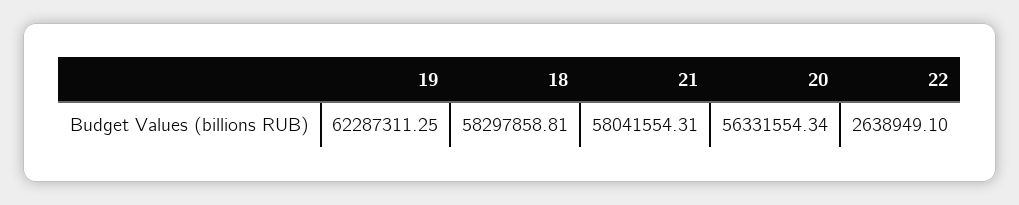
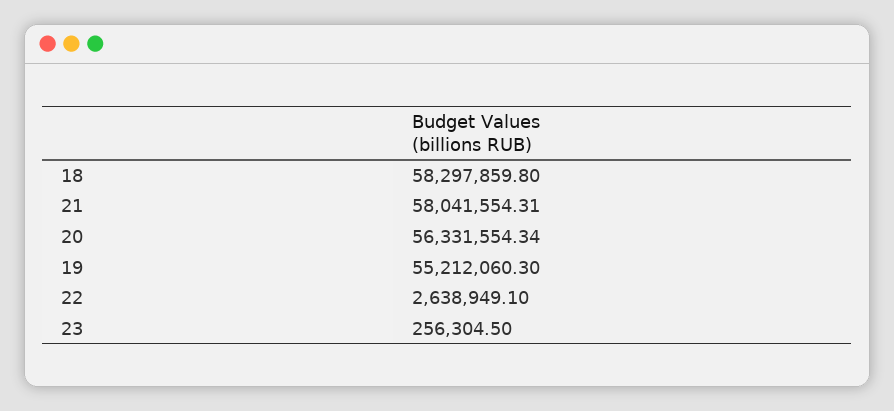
19: 62287311.25 -> 55212060.3
18: 58297858.81 -> 58297859.8
23: none -> 256304.5

